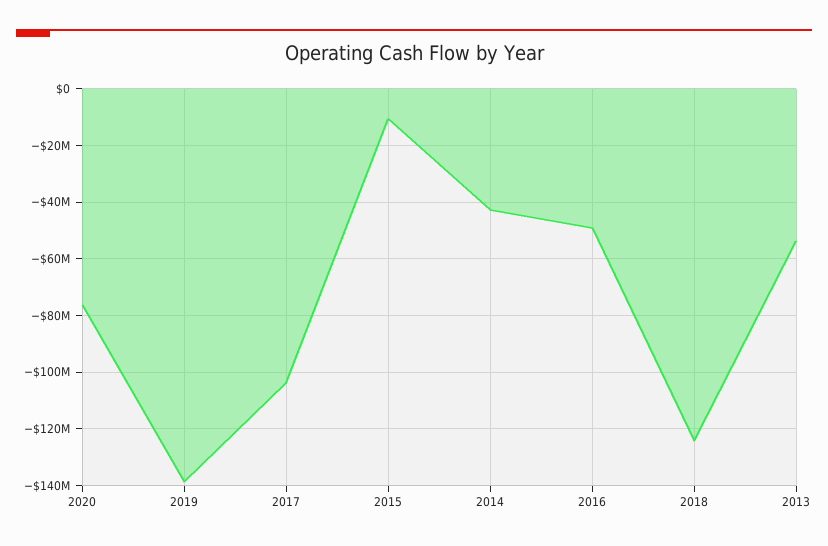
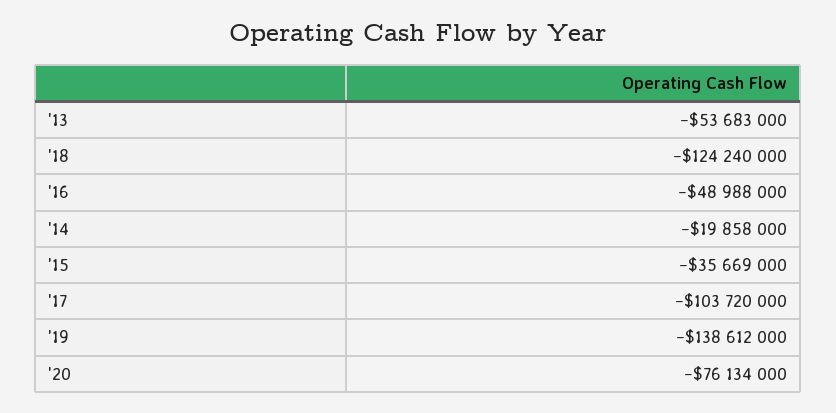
2015: -10000000 -> -35669000
2014: -42500000 -> -19858000

